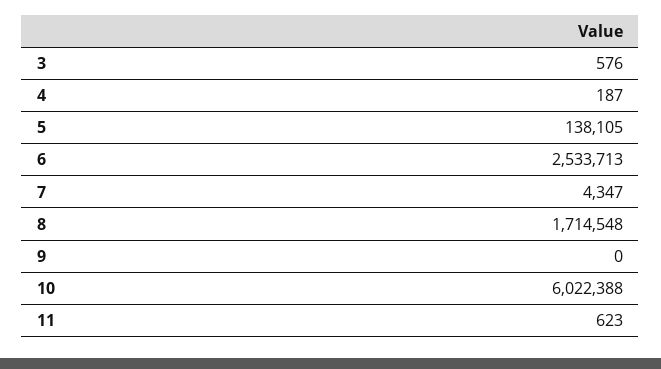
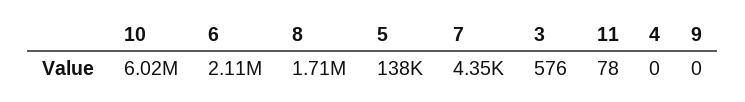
4: 187 -> 0
6: 2533713 -> 2110000
11: 623 -> 78

